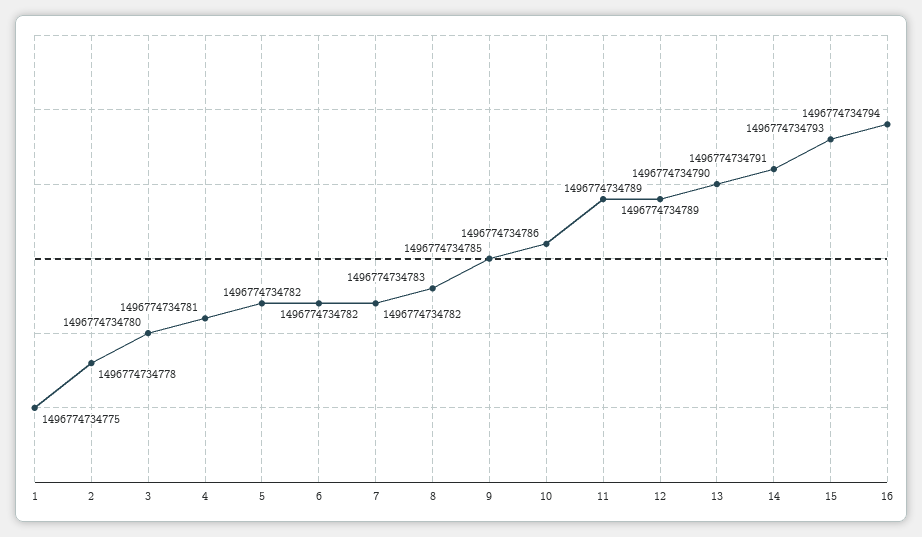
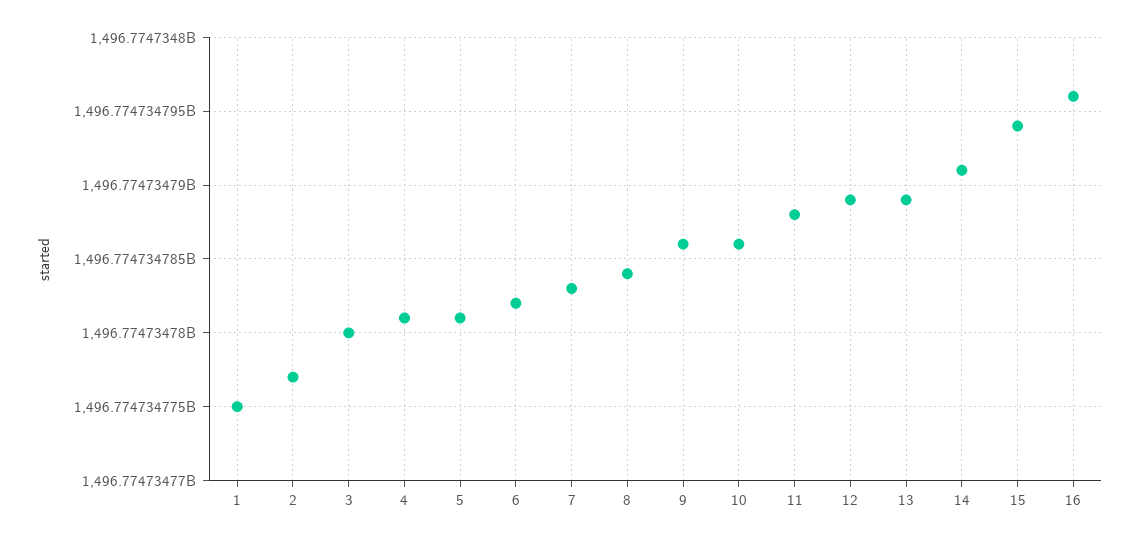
2: 1496774734778 -> 1496774734777
5: 1496774734782 -> 1496774734781
7: 1496774734782 -> 1496774734783
8: 1496774734783 -> 1496774734784
9: 1496774734785 -> 1496774734786
11: 1496774734789 -> 1496774734788
13: 1496774734790 -> 1496774734789
15: 1496774734793 -> 1496774734794
16: 1496774734794 -> 1496774734796

